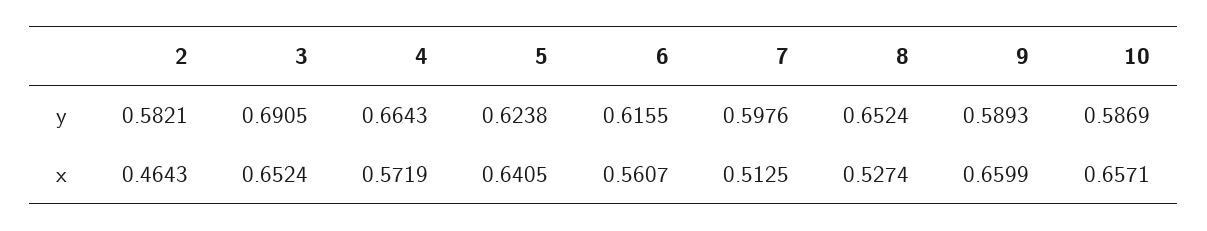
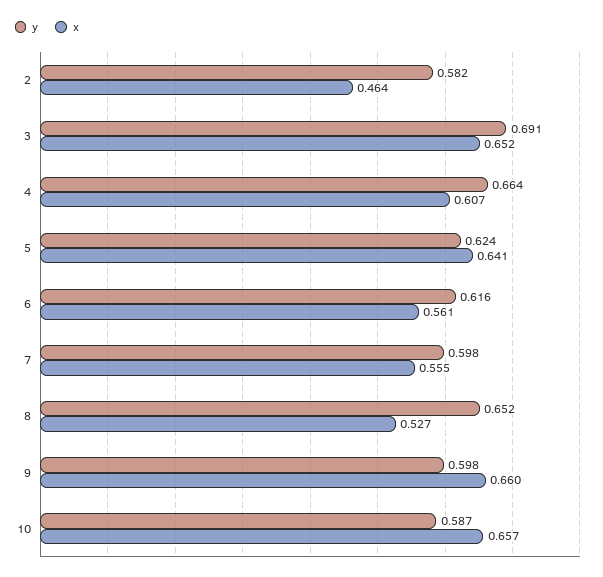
y, 9: 0.5893 -> 0.598
x, 4: 0.5719 -> 0.607
x, 7: 0.5125 -> 0.555

